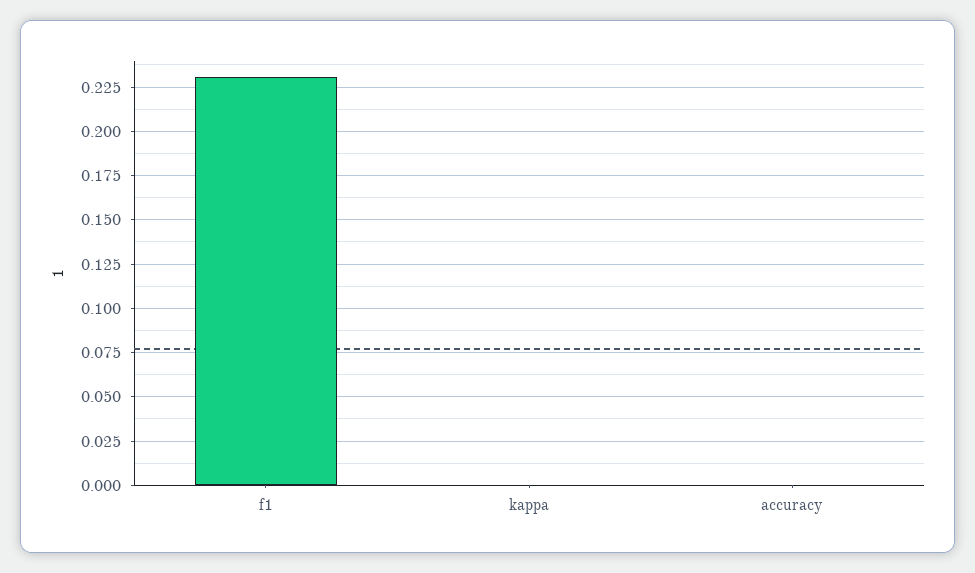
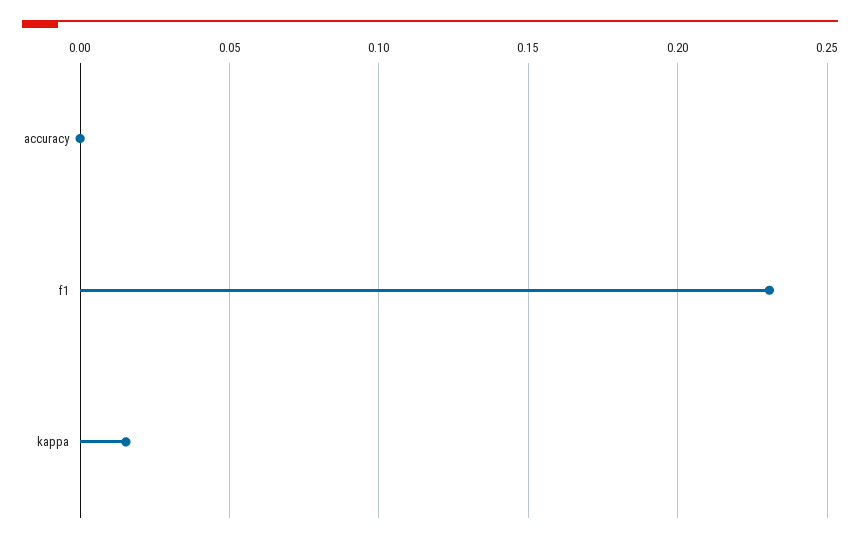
kappa: 0 -> 0.015

